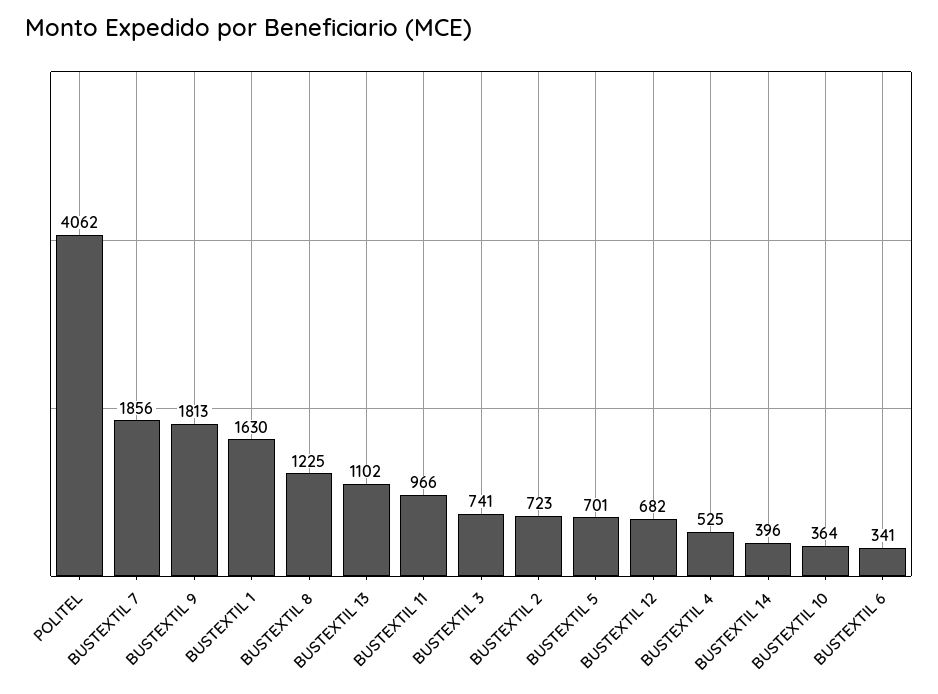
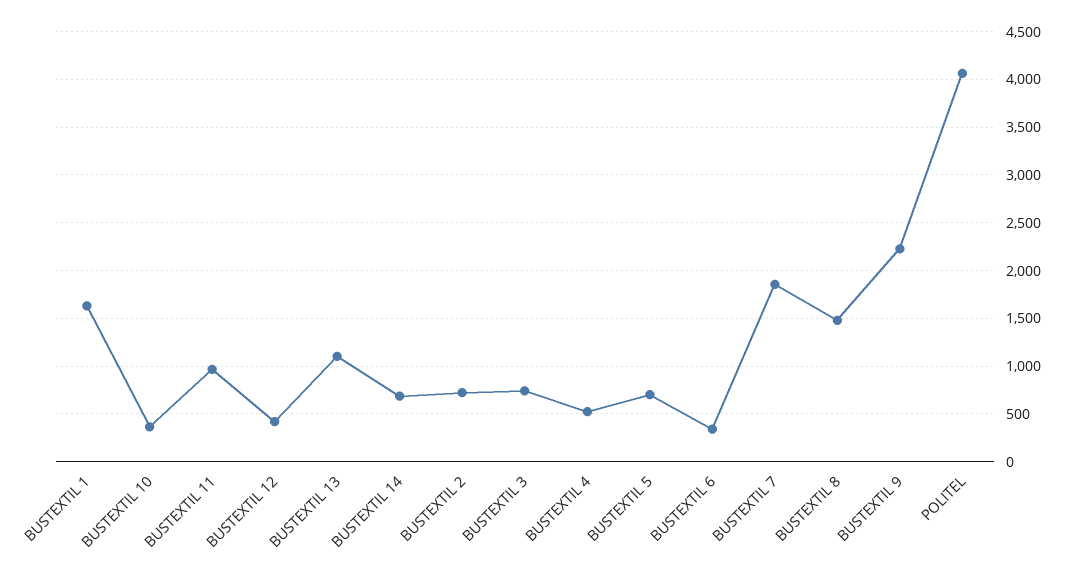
BUSTEXTIL 9: 1813 -> 2200
BUSTEXTIL 8: 1225 -> 1500
BUSTEXTIL 12: 682 -> 400
BUSTEXTIL 14: 396 -> 700

